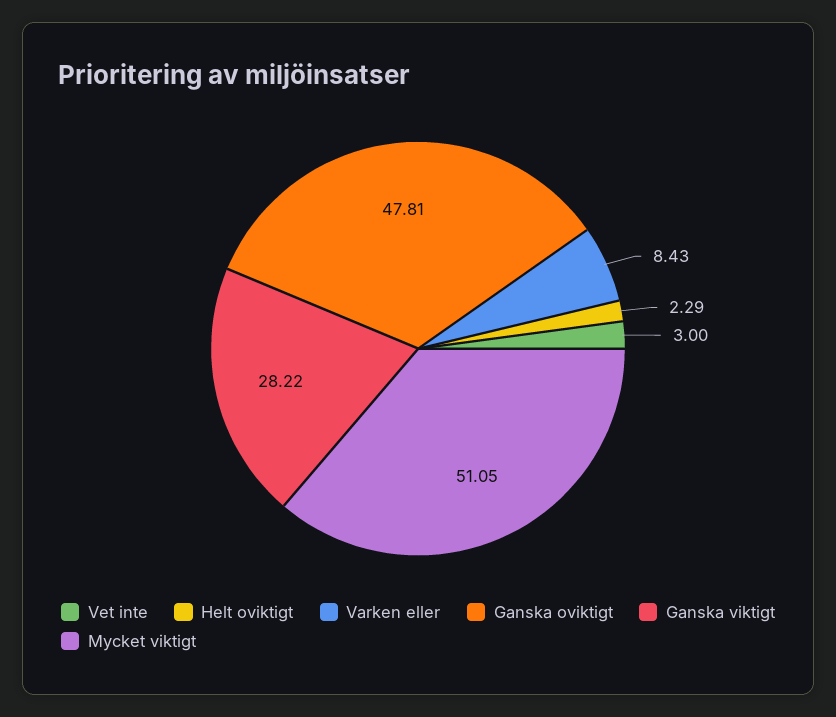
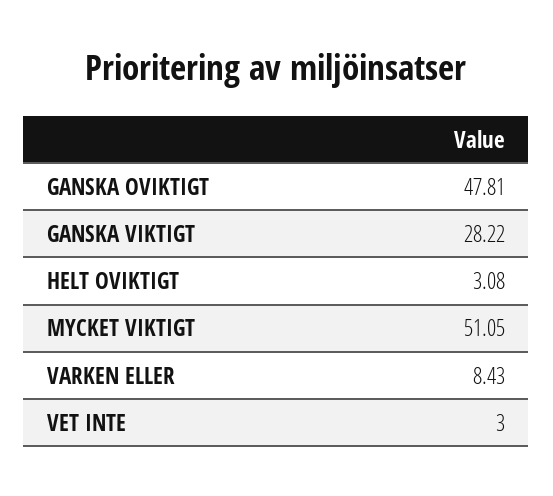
Helt oviktigt: 2.29 -> 3.08

